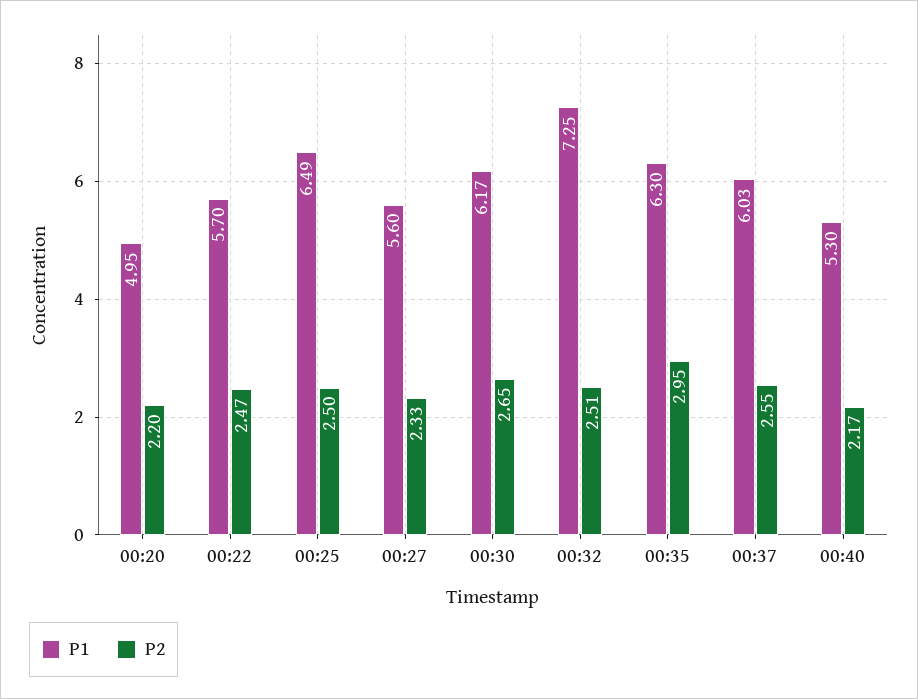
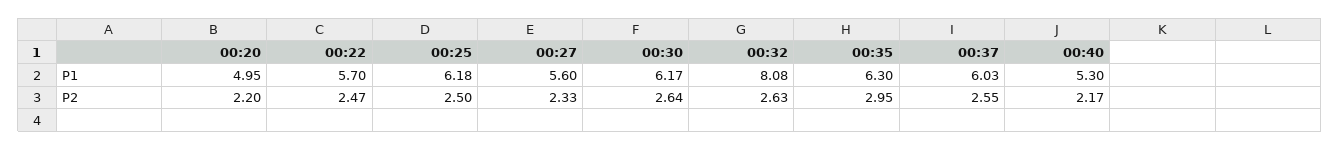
P1, 00:25: 6.49 -> 6.18
P2, 00:30: 2.65 -> 2.64
P1, 00:32: 7.25 -> 8.08
P2, 00:32: 2.51 -> 2.63

